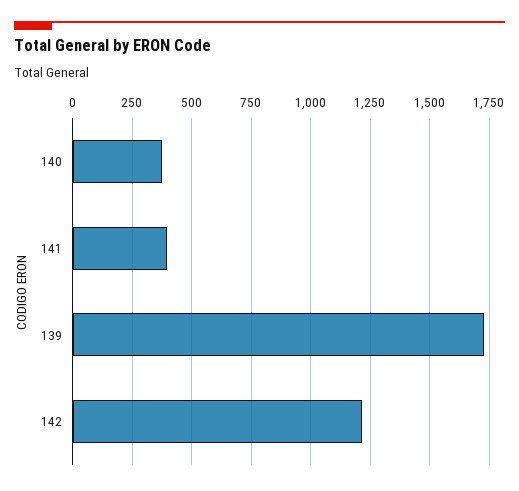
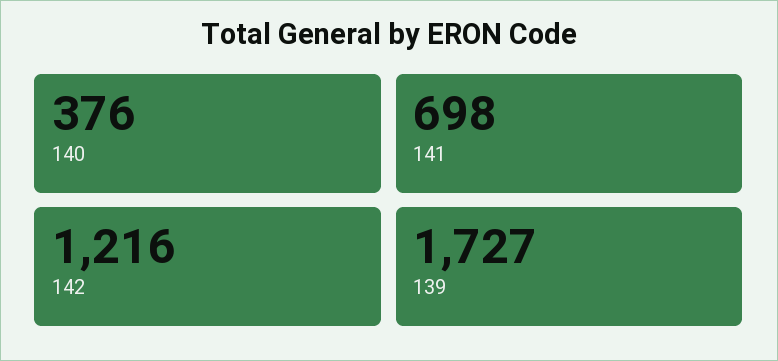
141: 400 -> 698

